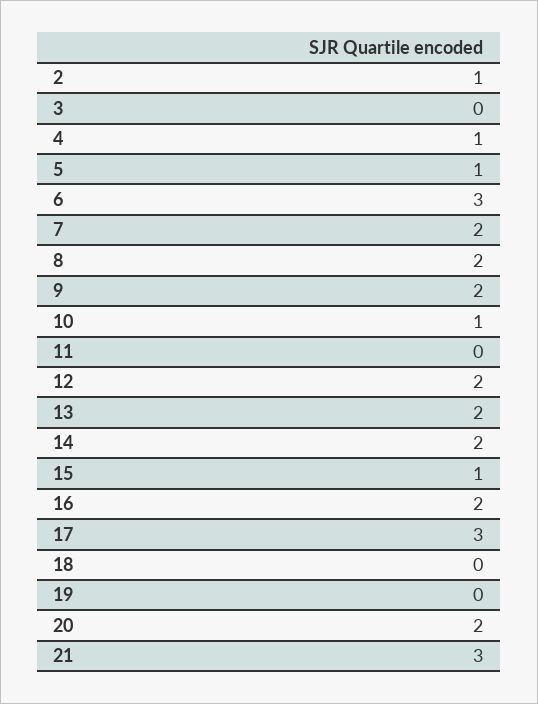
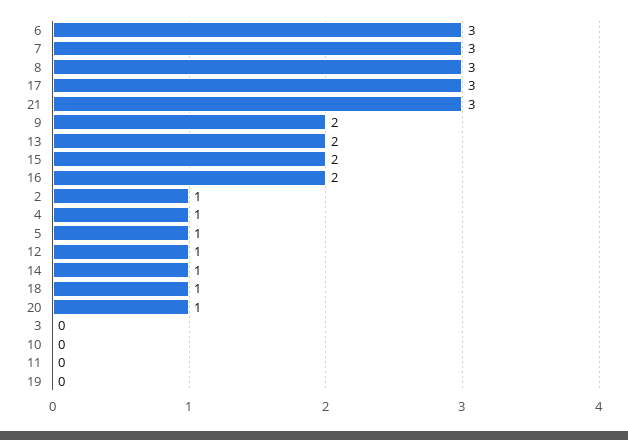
7: 2 -> 3
8: 2 -> 3
10: 1 -> 0
12: 2 -> 1
14: 2 -> 1
15: 1 -> 2
18: 0 -> 1
20: 2 -> 1

